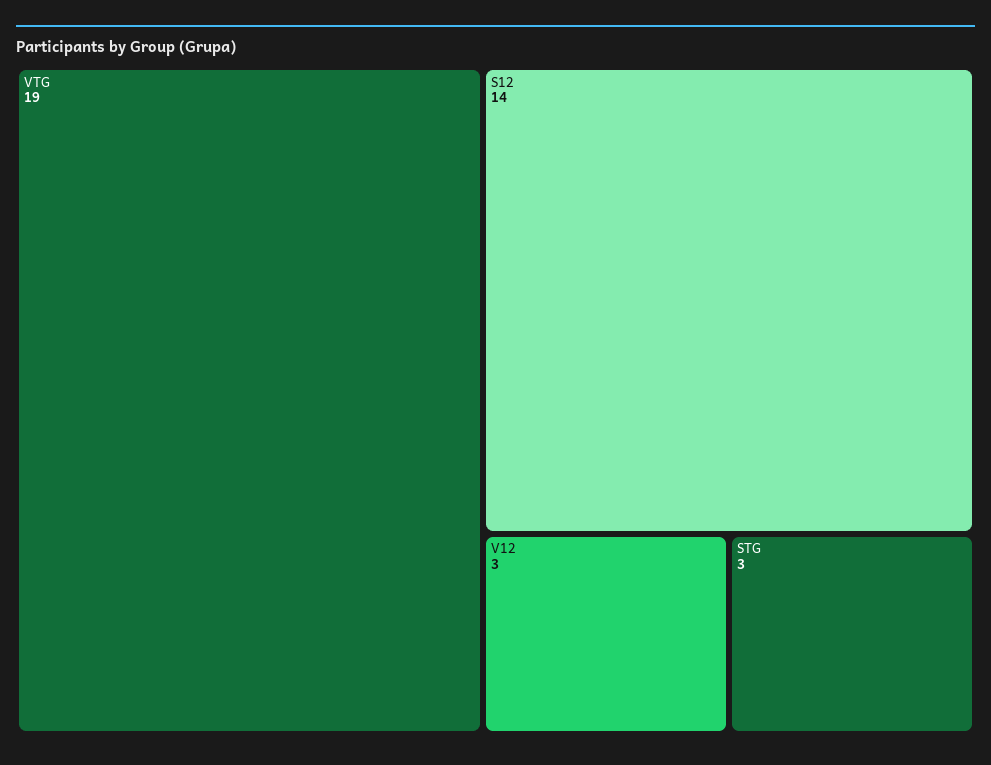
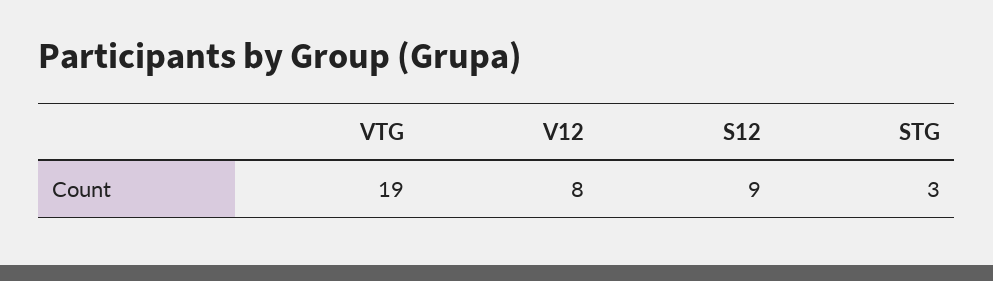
S12: 14 -> 9
V12: 3 -> 8

